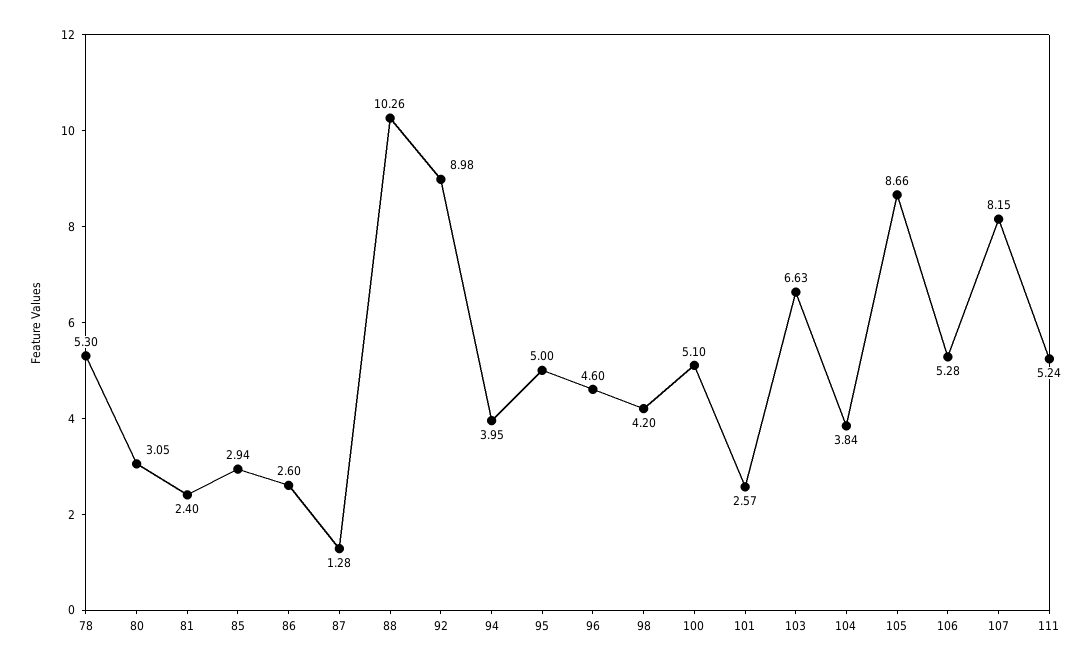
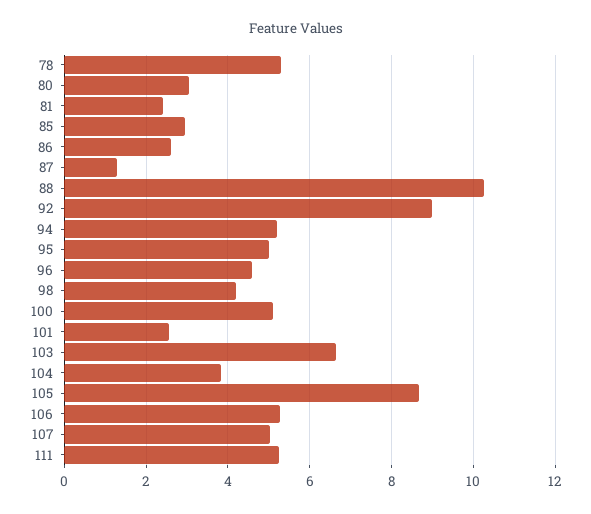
94: 3.95 -> 5.2
107: 8.15 -> 5

